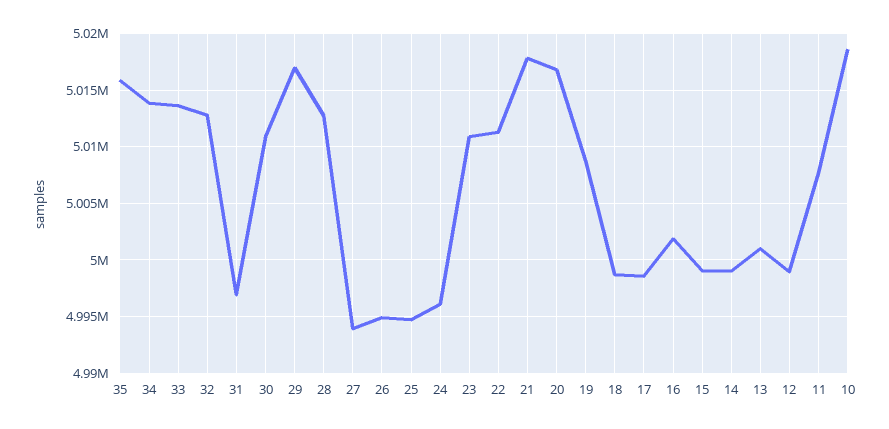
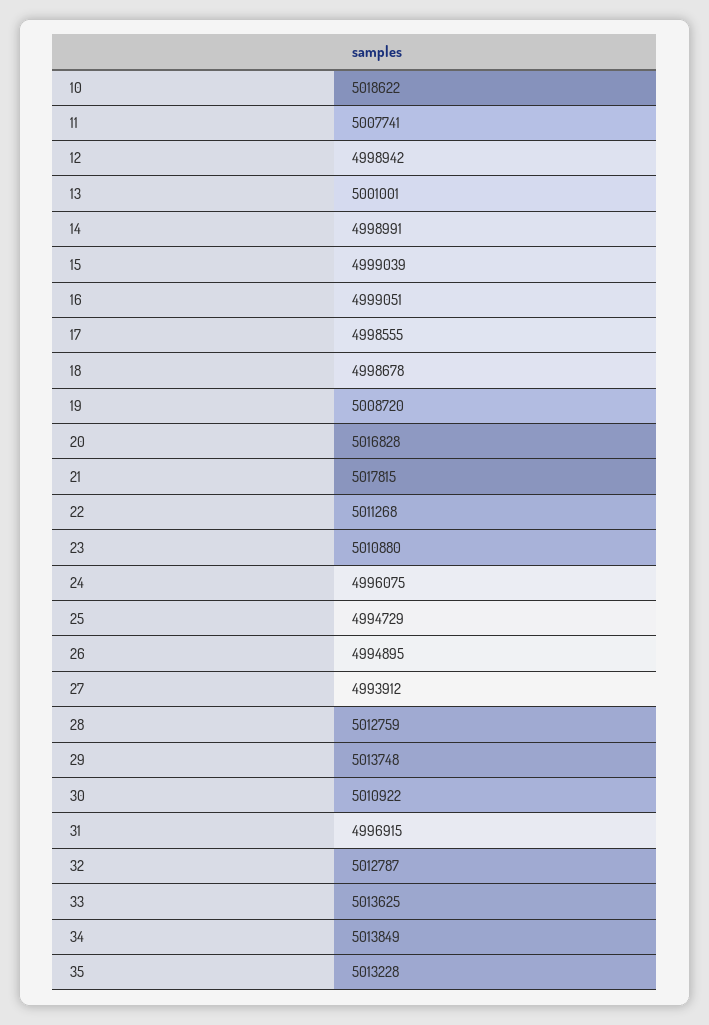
35: 5016000 -> 5013228
29: 5017000 -> 5013748
16: 5002000 -> 4999051

